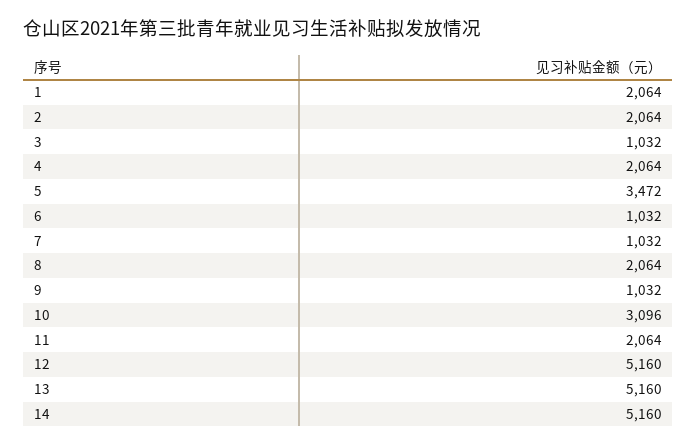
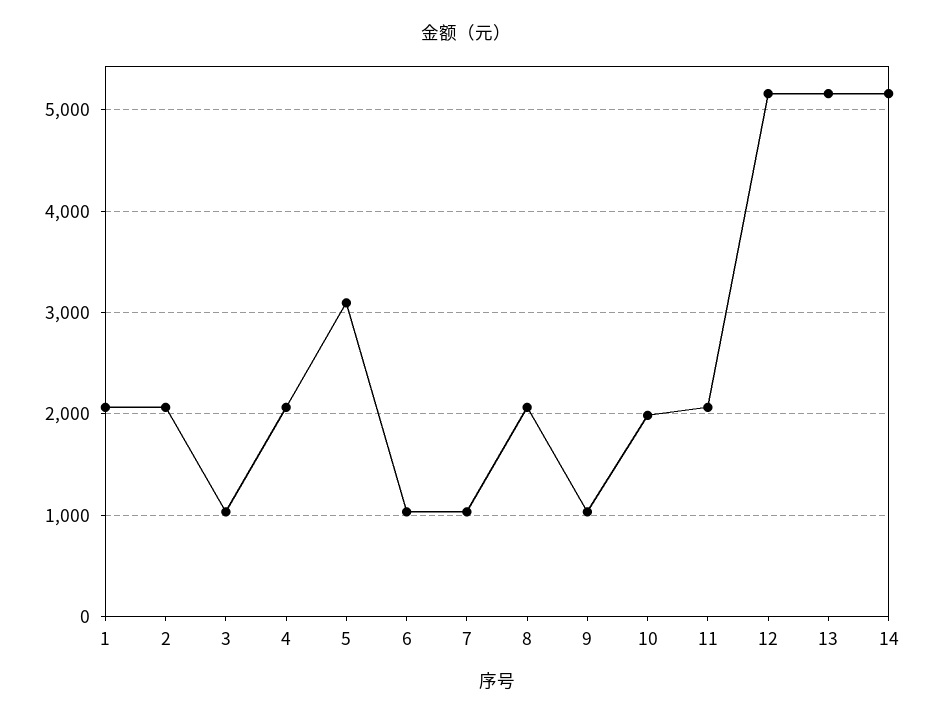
5: 3472 -> 3100
10: 3096 -> 2000

